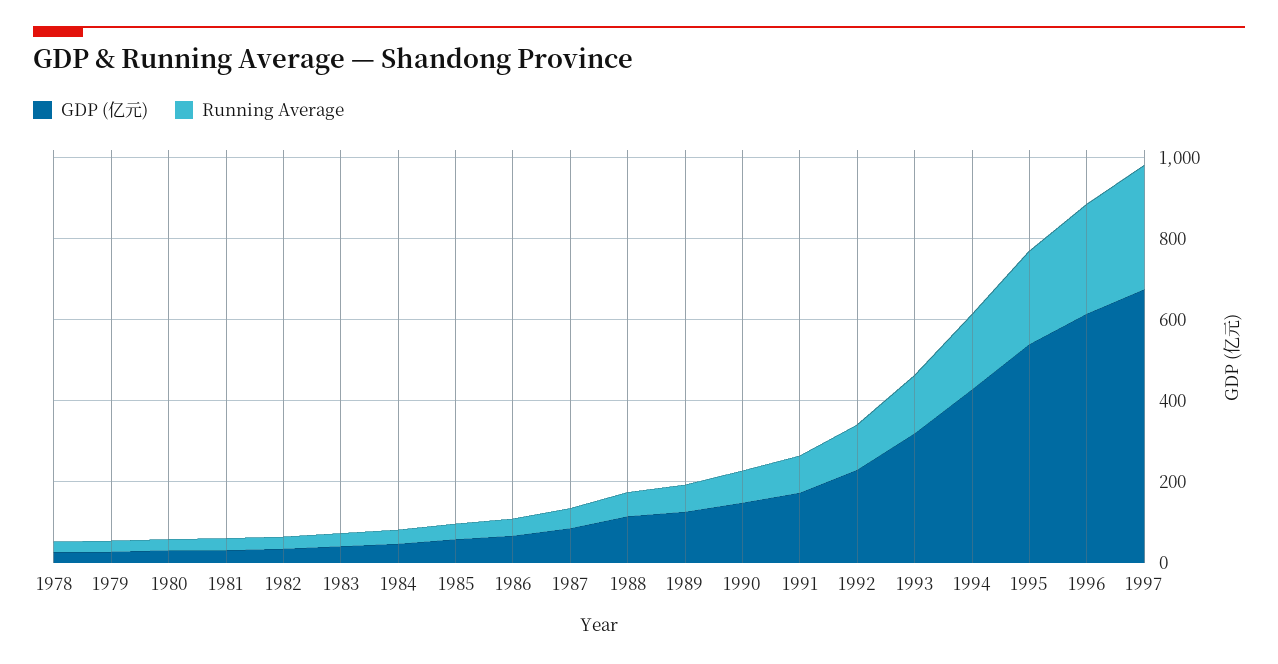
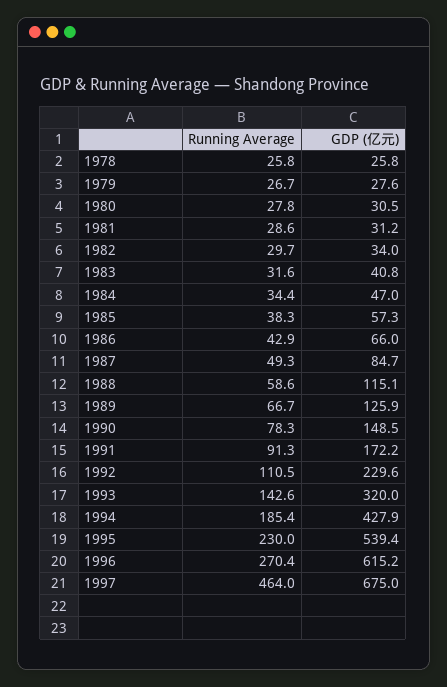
Running Average, 1997: 300 -> 464

